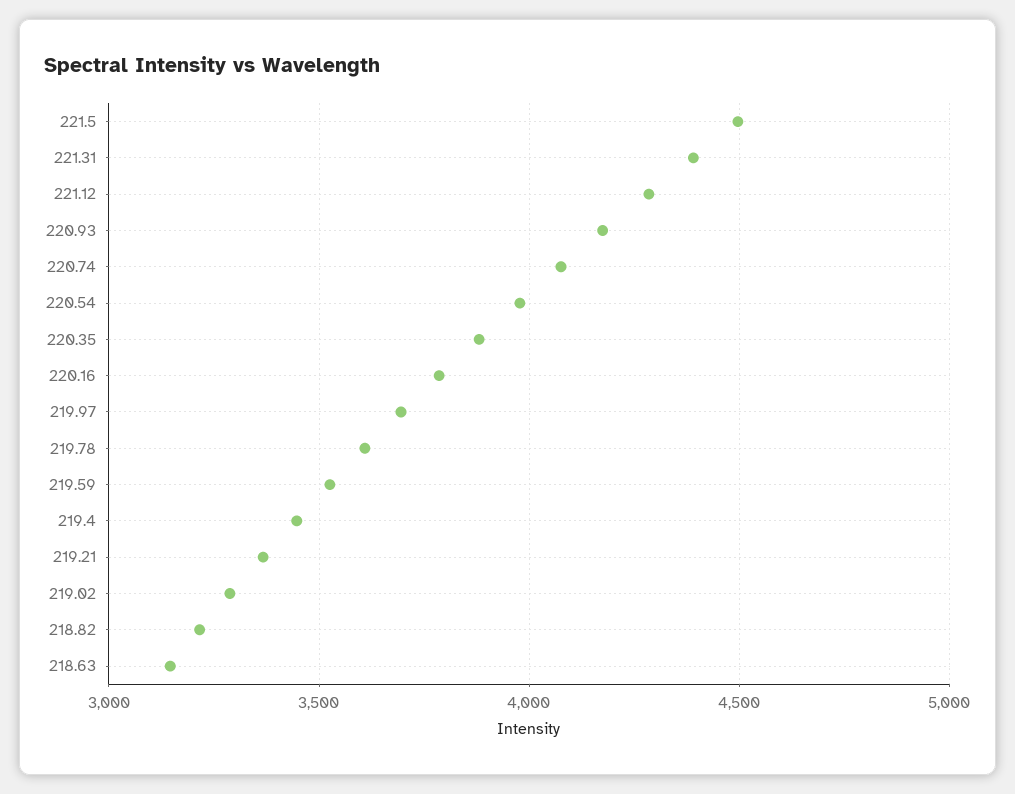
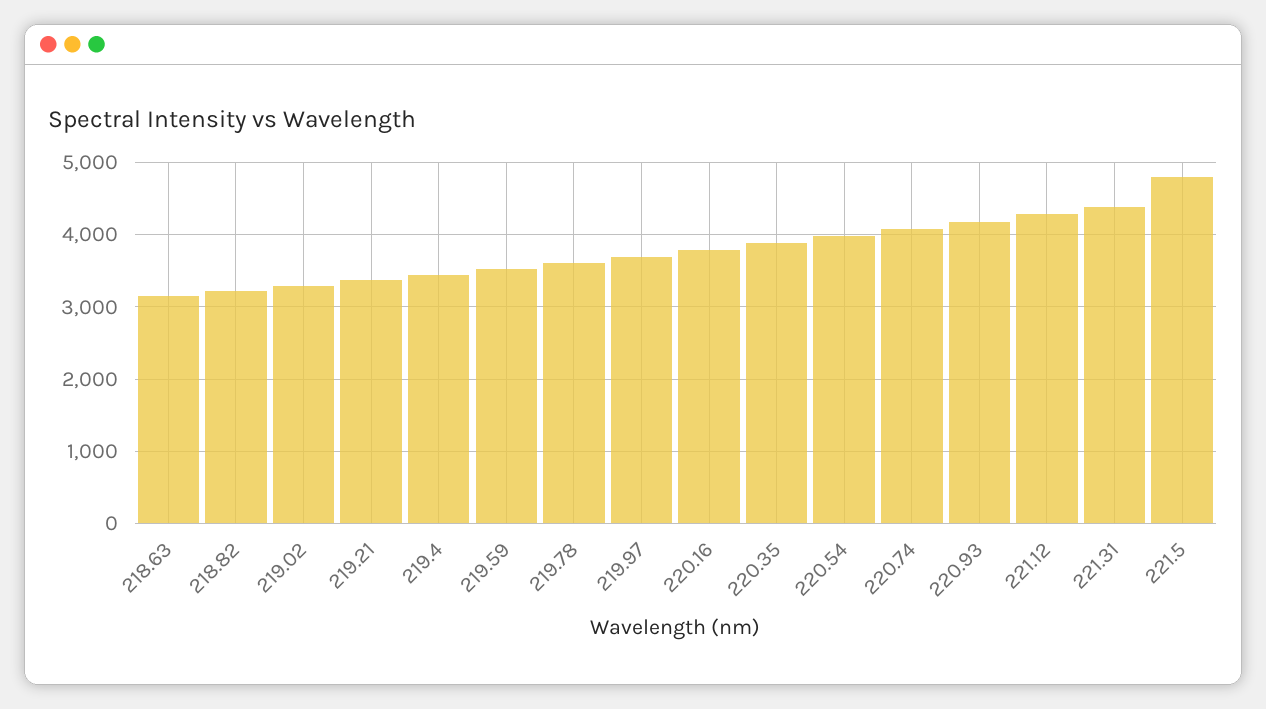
221.5: 4500 -> 4800

